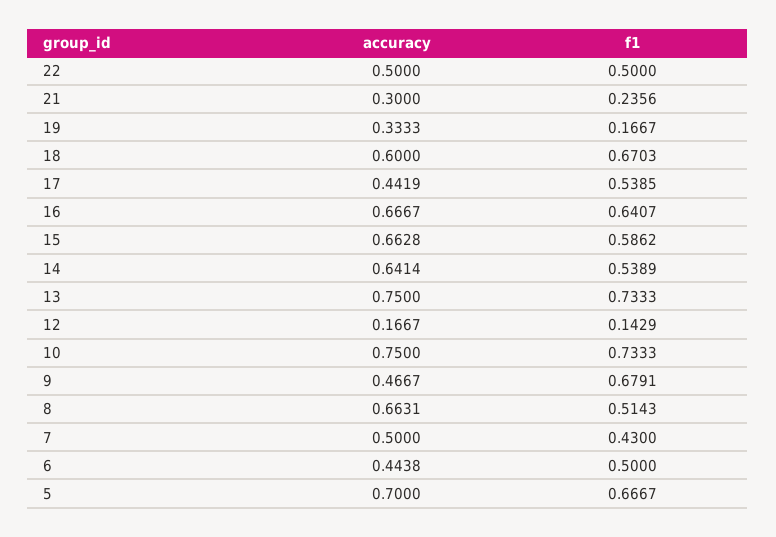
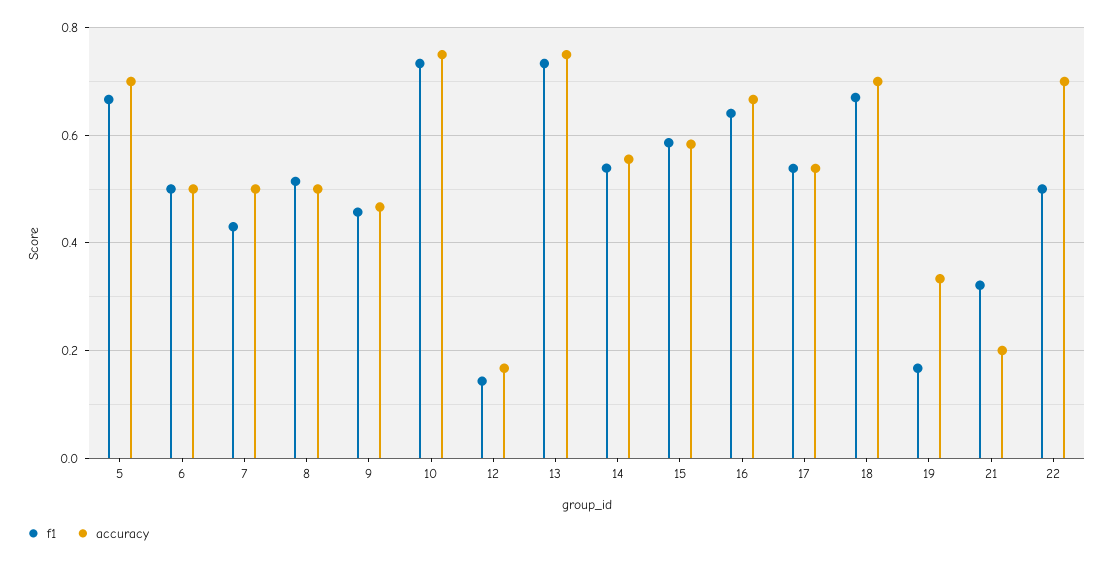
accuracy, 22: 0.5 -> 0.7
accuracy, 21: 0.3 -> 0.2
f1, 21: 0.2356 -> 0.32
accuracy, 18: 0.6 -> 0.7
accuracy, 17: 0.4419 -> 0.54
accuracy, 15: 0.6628 -> 0.58
accuracy, 14: 0.6414 -> 0.56
f1, 9: 0.6791 -> 0.46
accuracy, 8: 0.6631 -> 0.5
accuracy, 6: 0.4438 -> 0.5

